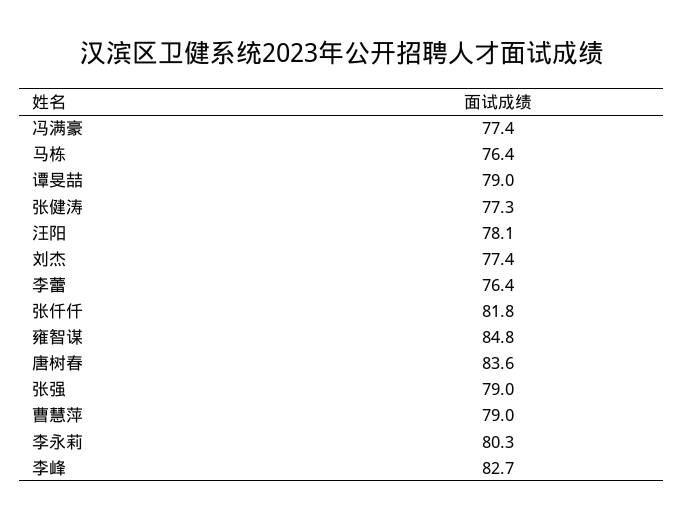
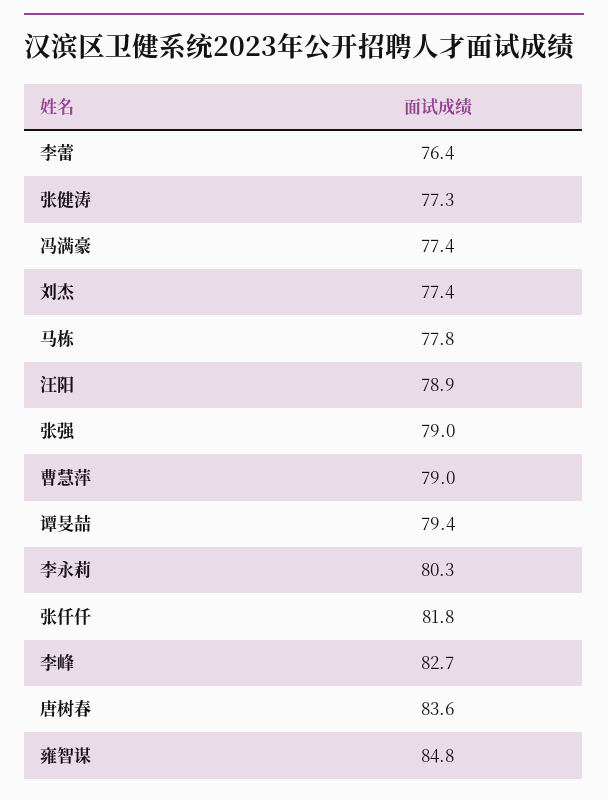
马栋: 76.4 -> 77.8
谭旻喆: 79 -> 79.4
汪阳: 78.1 -> 78.9

